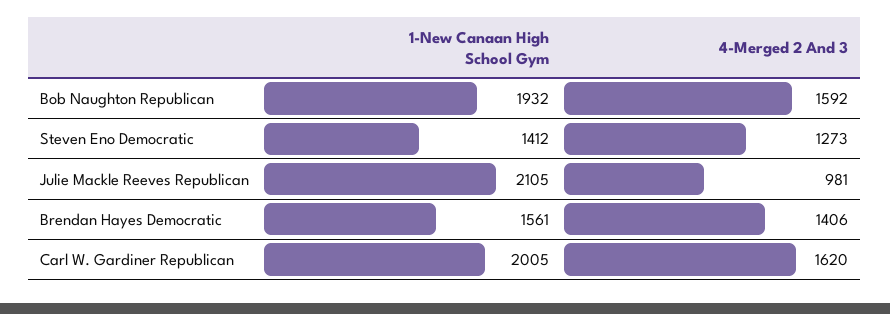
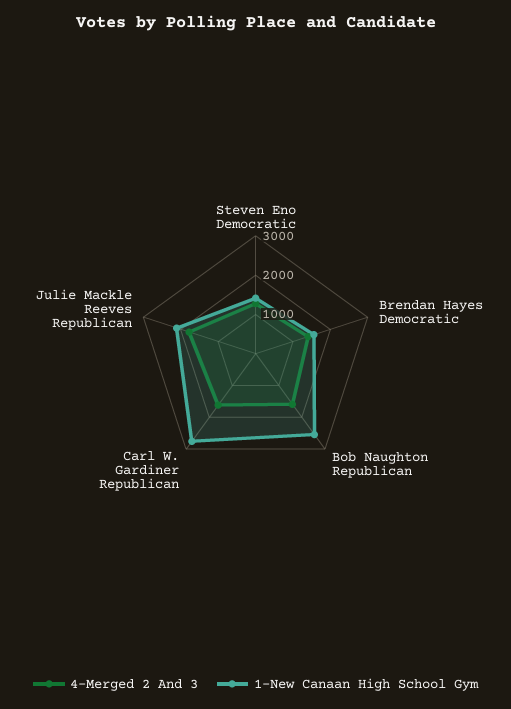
1-New Canaan High School Gym, Bob Naughton Republican: 1932 -> 2500
4-Merged 2 And 3, Julie Mackle Reeves Republican: 981 -> 1750
1-New Canaan High School Gym, Carl W. Gardiner Republican: 2005 -> 2750

